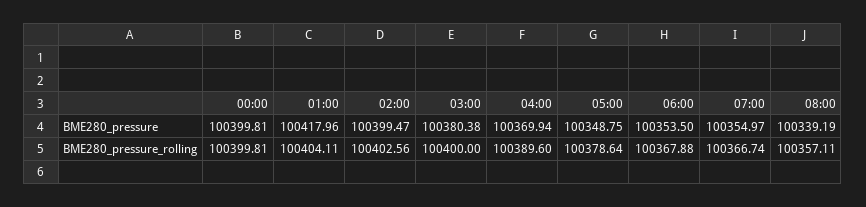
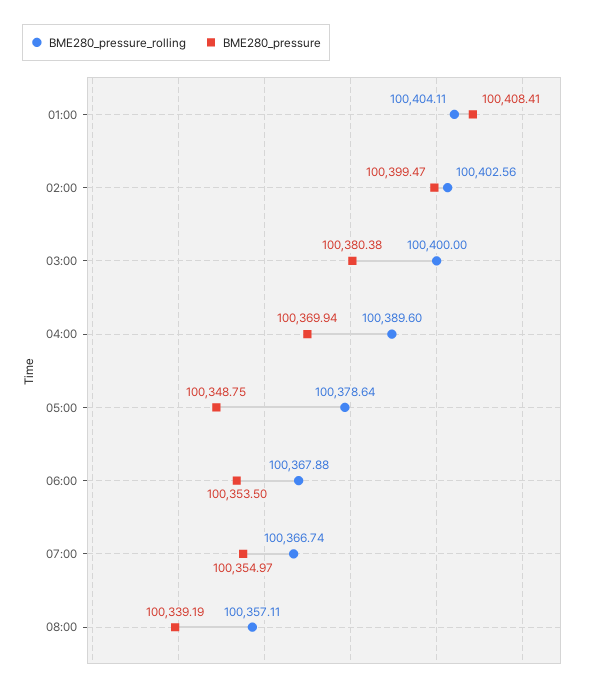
BME280_pressure, 00:00: 100399.81 -> none
BME280_pressure, 01:00: 100417.96 -> 100408.41
BME280_pressure_rolling, 00:00: 100399.81 -> none

